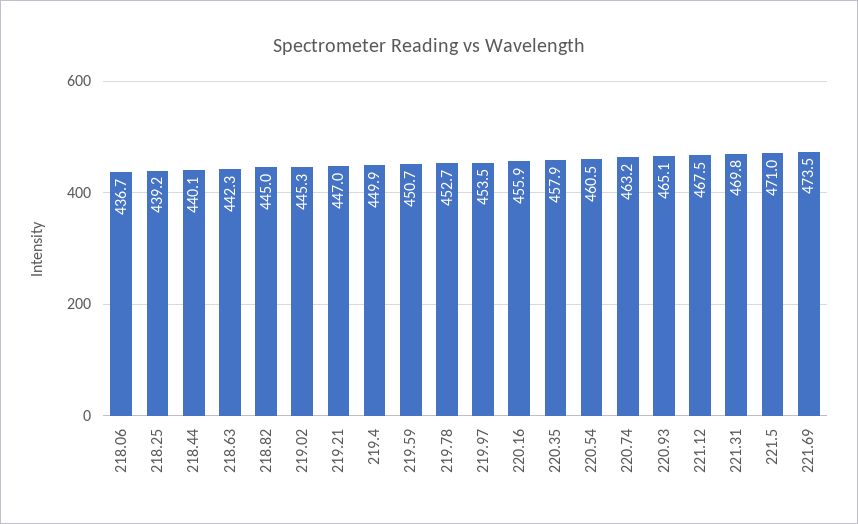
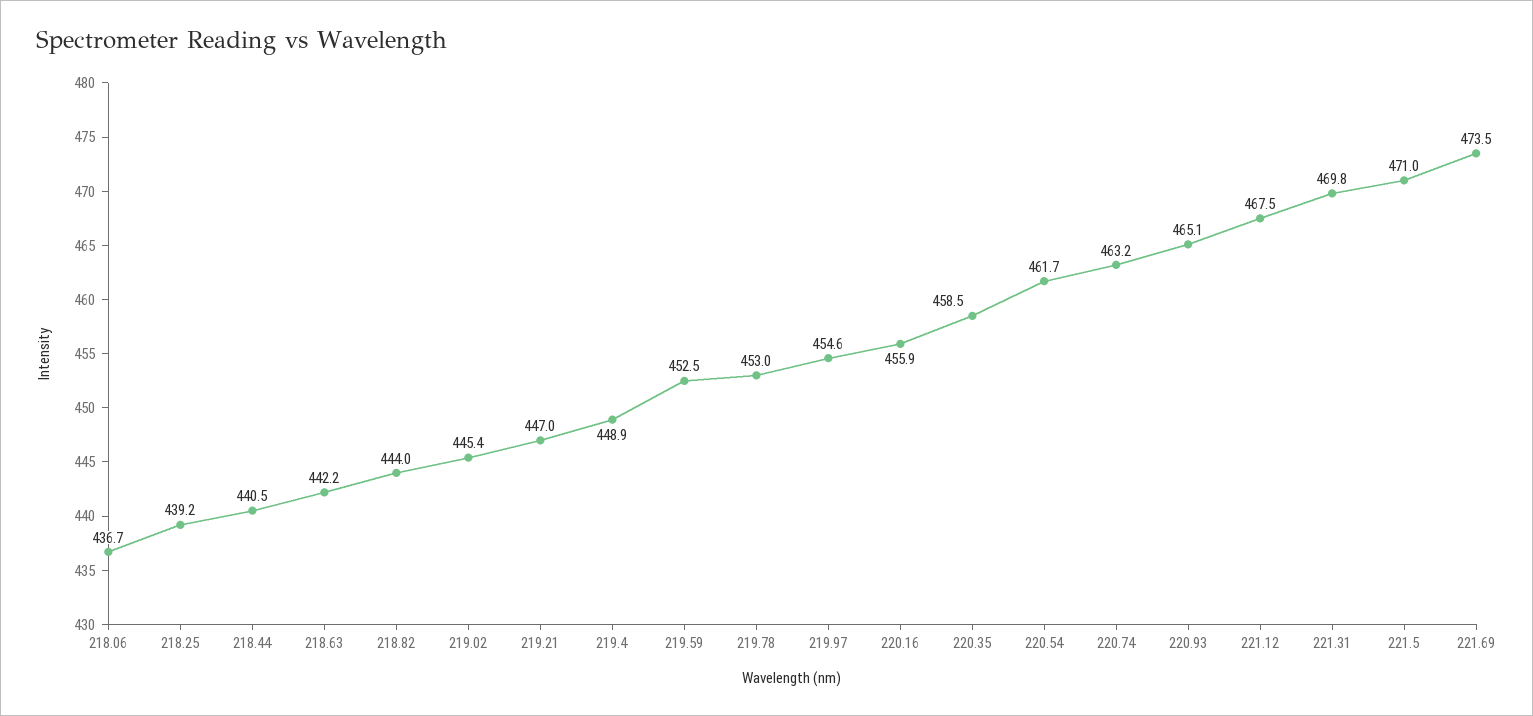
218.44: 440.1 -> 440.5
218.63: 442.3 -> 442.2
218.82: 445 -> 444
219.02: 445.3 -> 445.4
219.4: 449.9 -> 448.9
219.59: 450.7 -> 452.5
219.78: 452.7 -> 453
219.97: 453.5 -> 454.6
220.35: 457.9 -> 458.5
220.54: 460.5 -> 461.7

